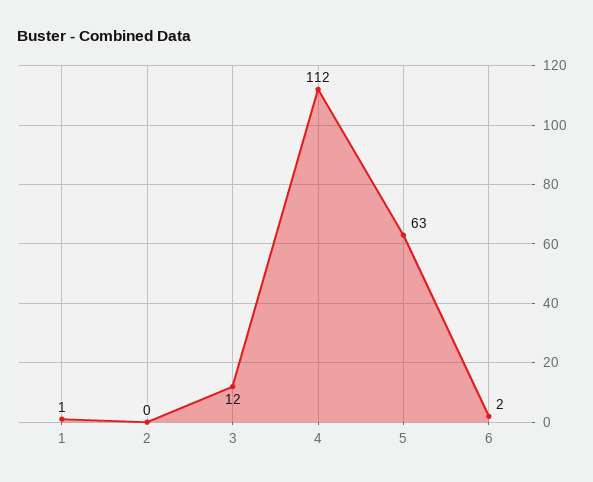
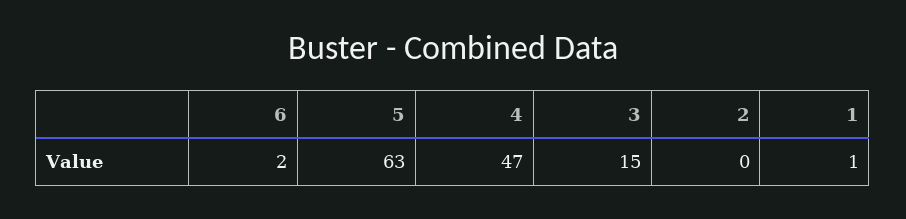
3: 12 -> 15
4: 112 -> 47

